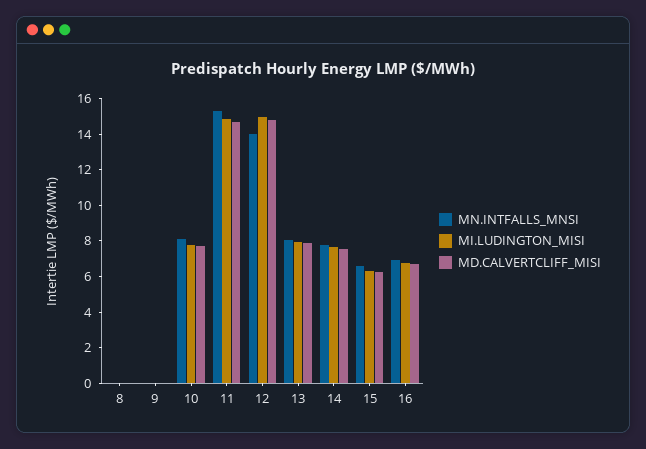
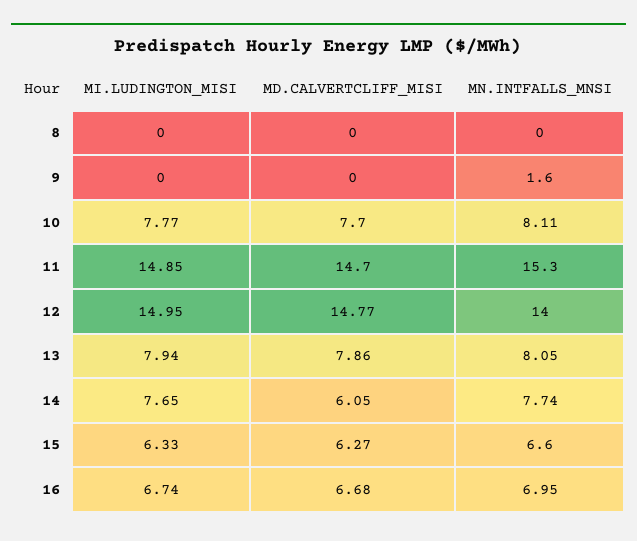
MN.INTFALLS_MNSI, 9: 0 -> 1.6
MD.CALVERTCLIFF_MISI, 14: 7.5 -> 6.05

